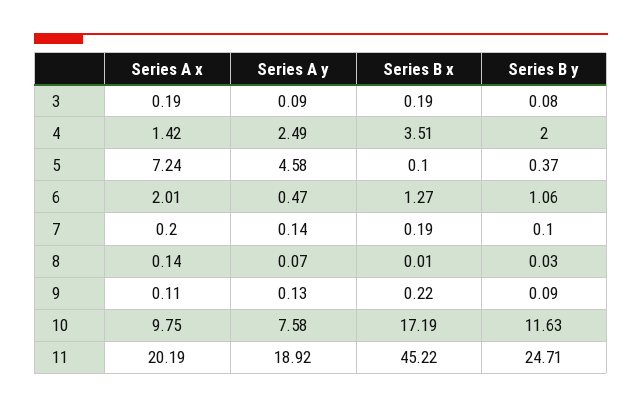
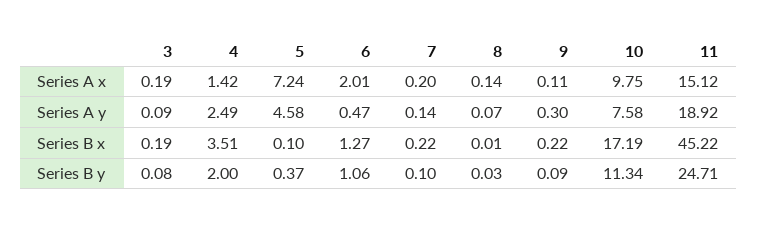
Series B x, 7: 0.19 -> 0.22
Series A y, 9: 0.13 -> 0.3
Series B y, 10: 11.63 -> 11.34
Series A x, 11: 20.19 -> 15.12

